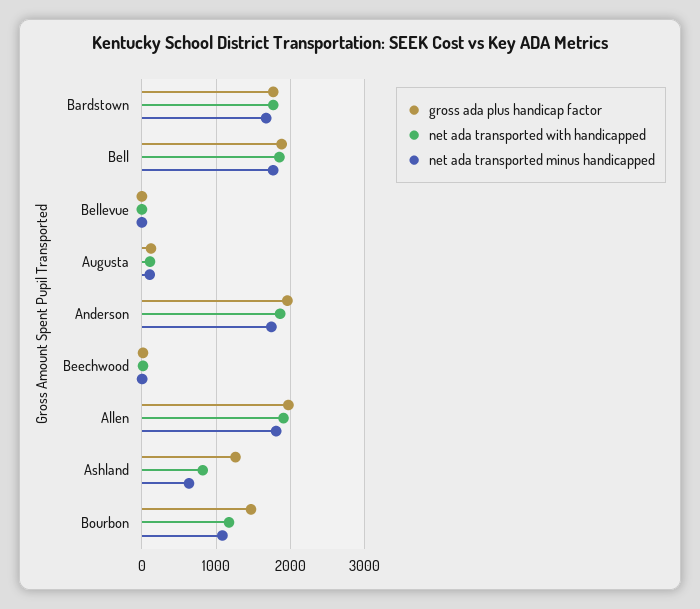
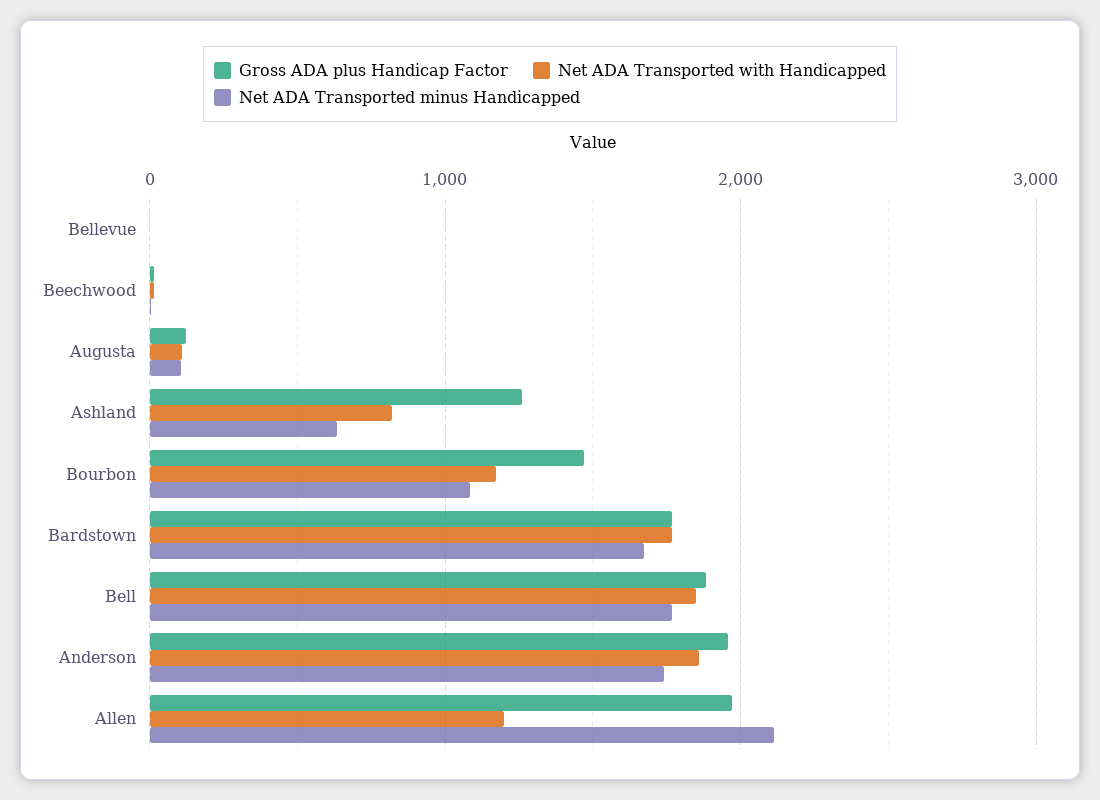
net ada transported with handicapped, Allen: 1900 -> 1200
net ada transported minus handicapped, Allen: 1800 -> 2100

